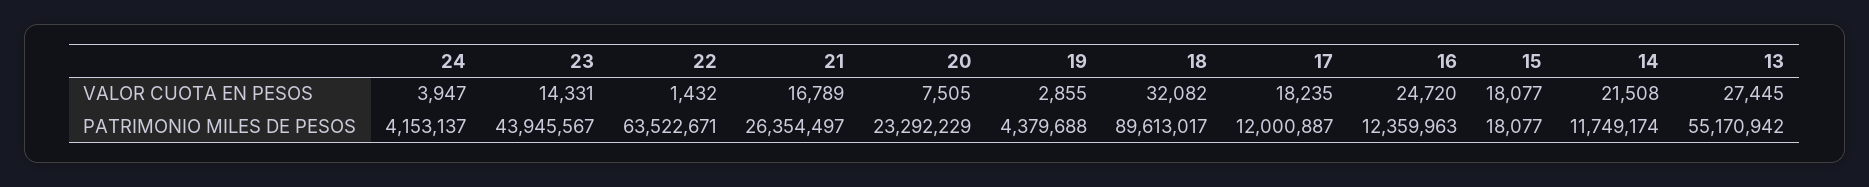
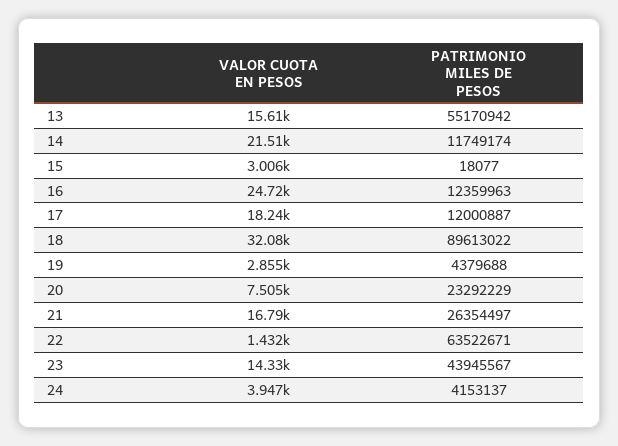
15, VALOR CUOTA EN PESOS: 18077 -> 3006
13, VALOR CUOTA EN PESOS: 27445 -> 15610
18, PATRIMONIO MILES DE PESOS: 89613017 -> 89613022

